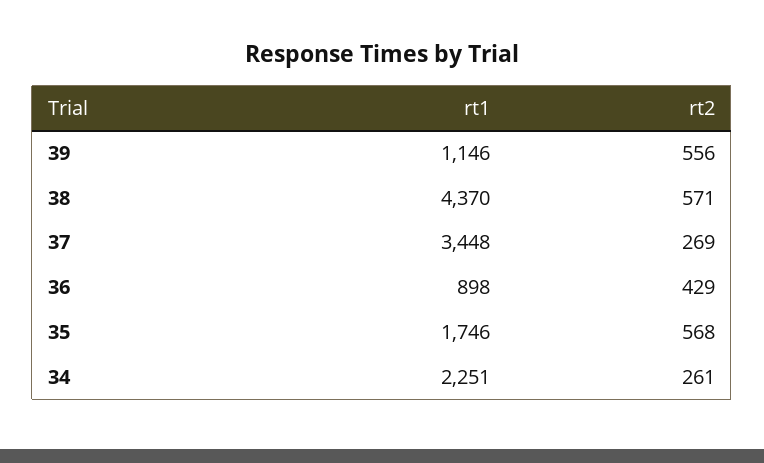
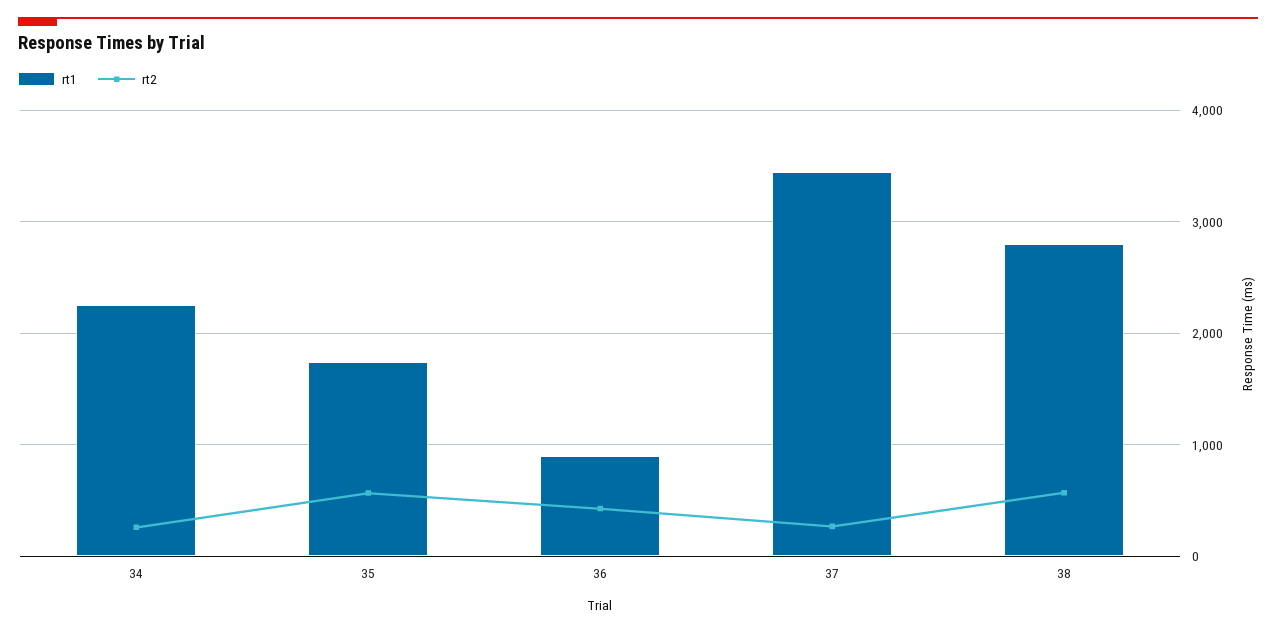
rt1, 39: 1146 -> none
rt2, 39: 556 -> none
rt1, 38: 4370 -> 2800

